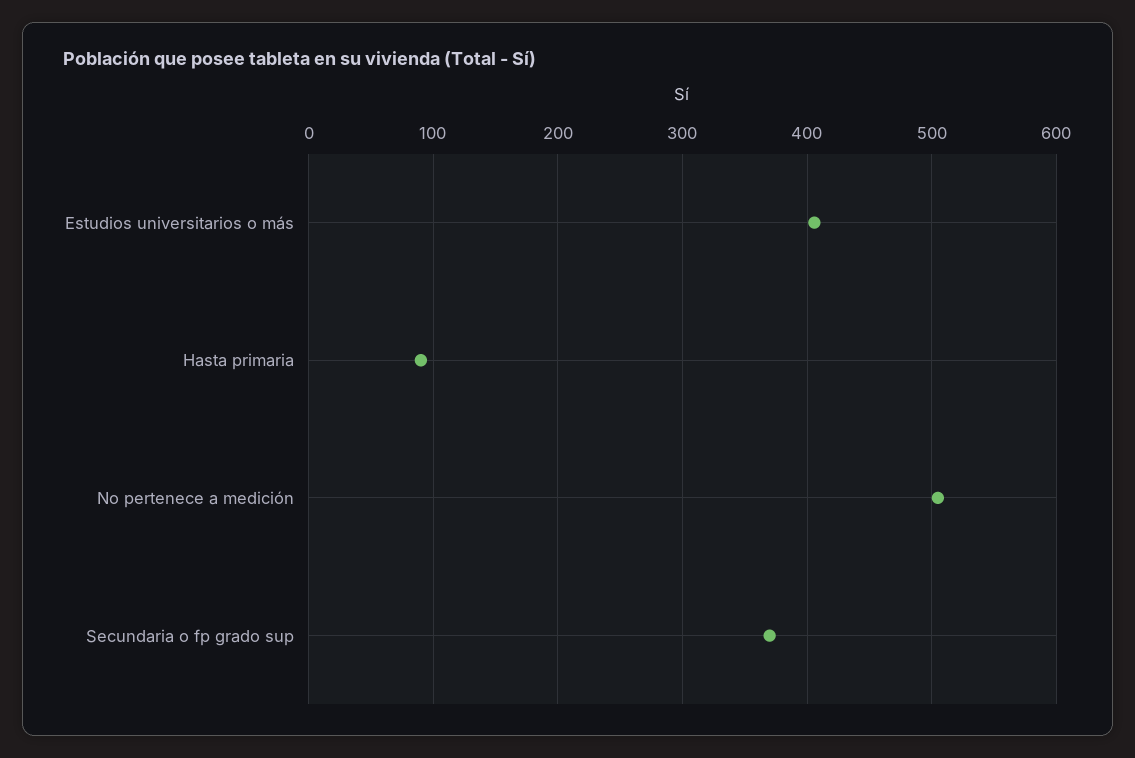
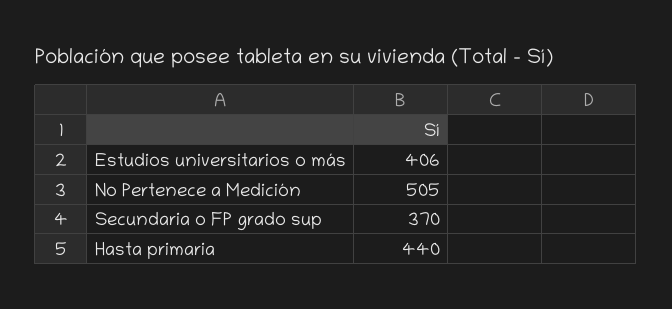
Hasta primaria: 90 -> 440

